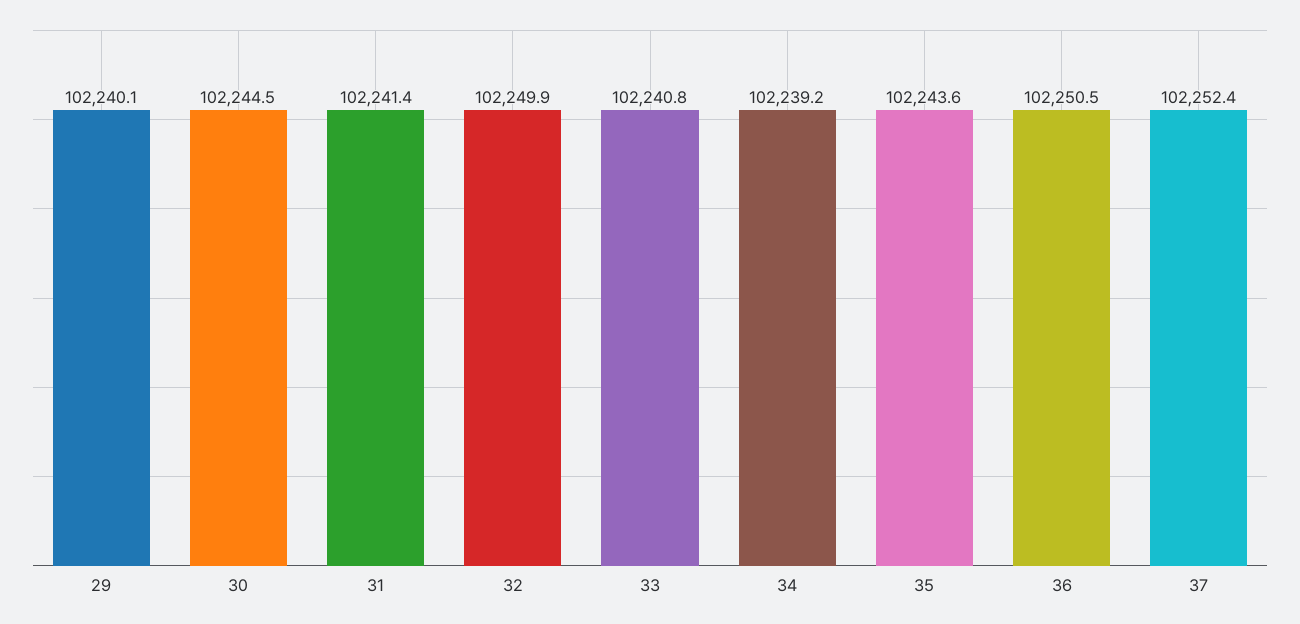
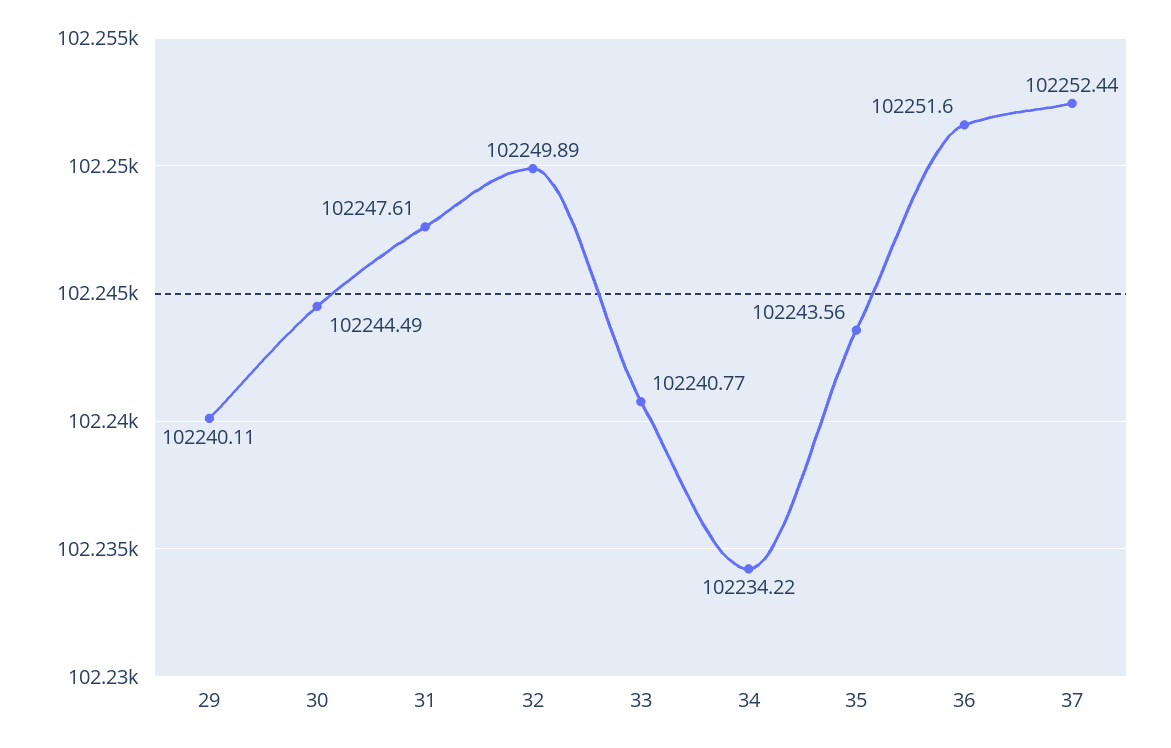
31: 102241.4 -> 102247.61
34: 102239.2 -> 102234.22
36: 102250.5 -> 102251.6

